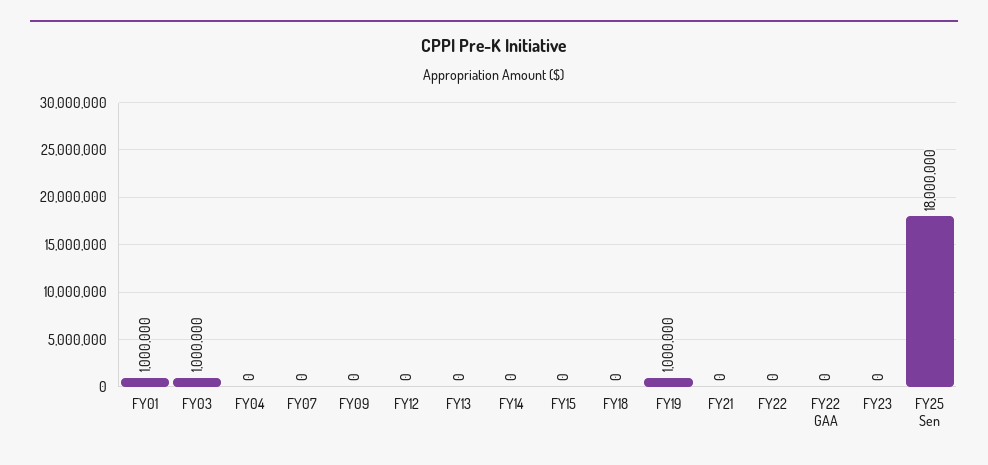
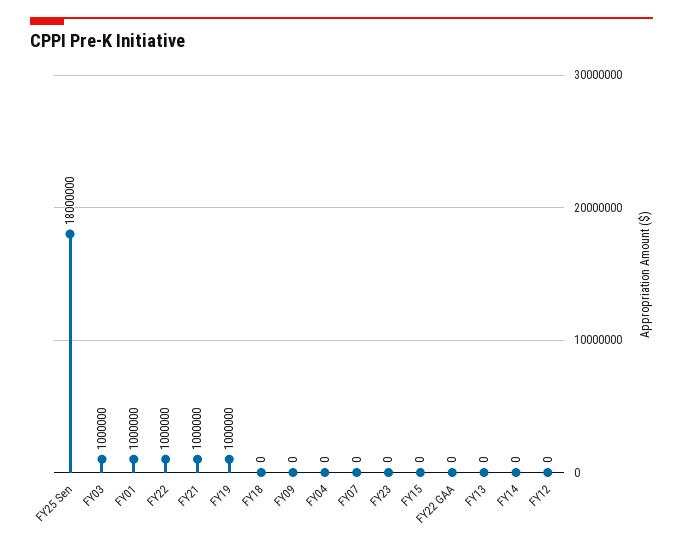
FY21: 0 -> 1000000
FY22: 0 -> 1000000

